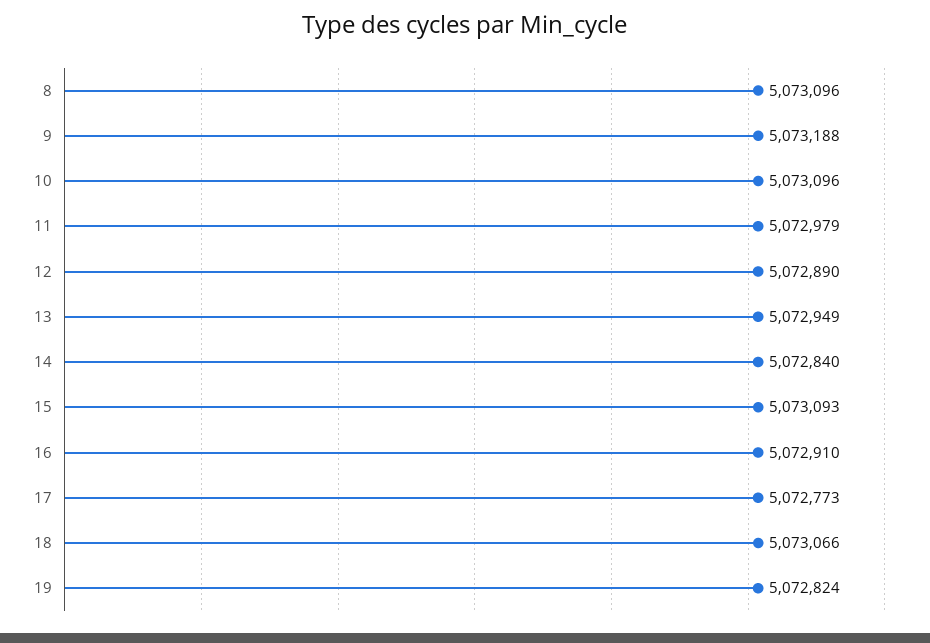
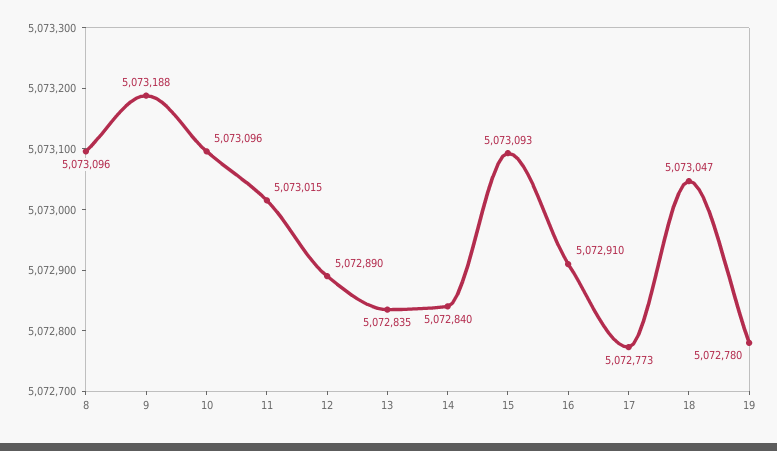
11: 5072979 -> 5073015
13: 5072949 -> 5072835
18: 5073066 -> 5073047
19: 5072824 -> 5072780

